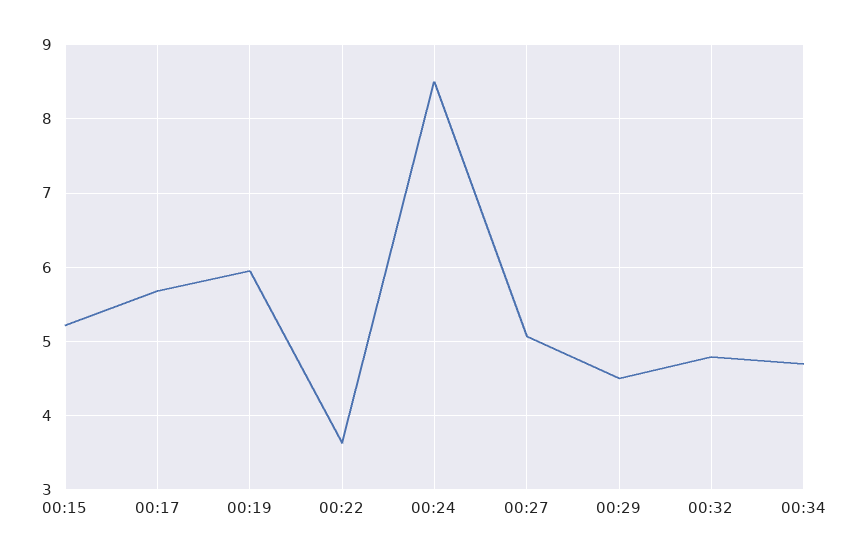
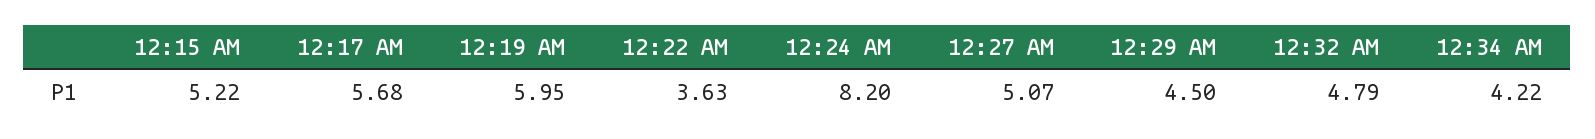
00:24: 8.5 -> 8.2
00:34: 4.7 -> 4.22

